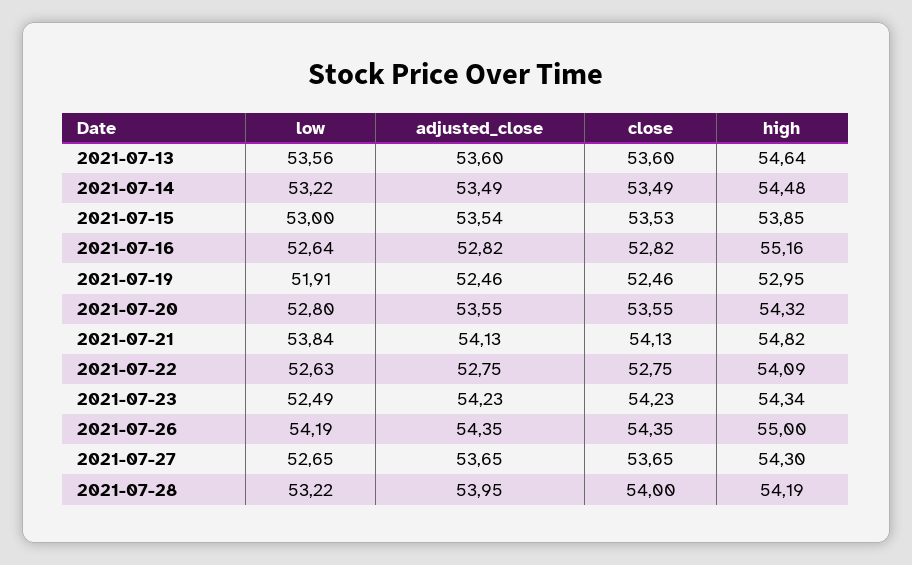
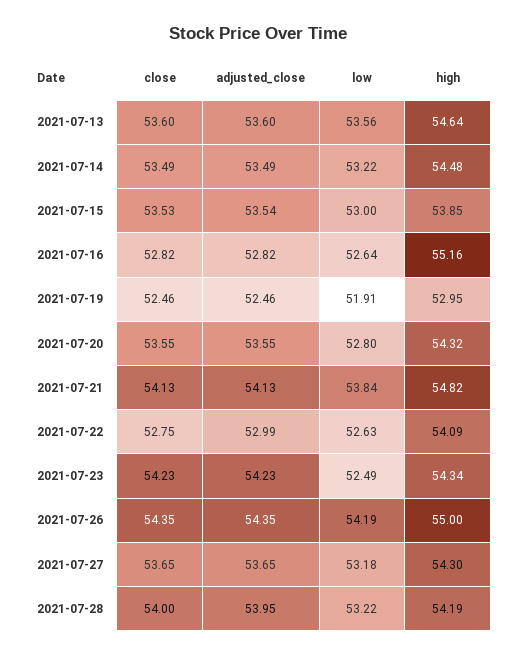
adjusted_close, 2021-07-22: 52.75 -> 52.99
low, 2021-07-27: 52.65 -> 53.18

